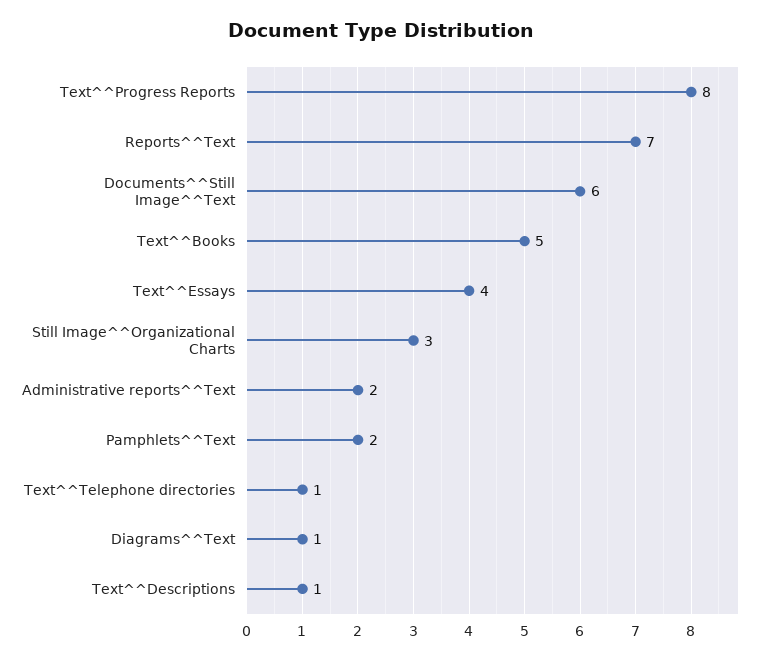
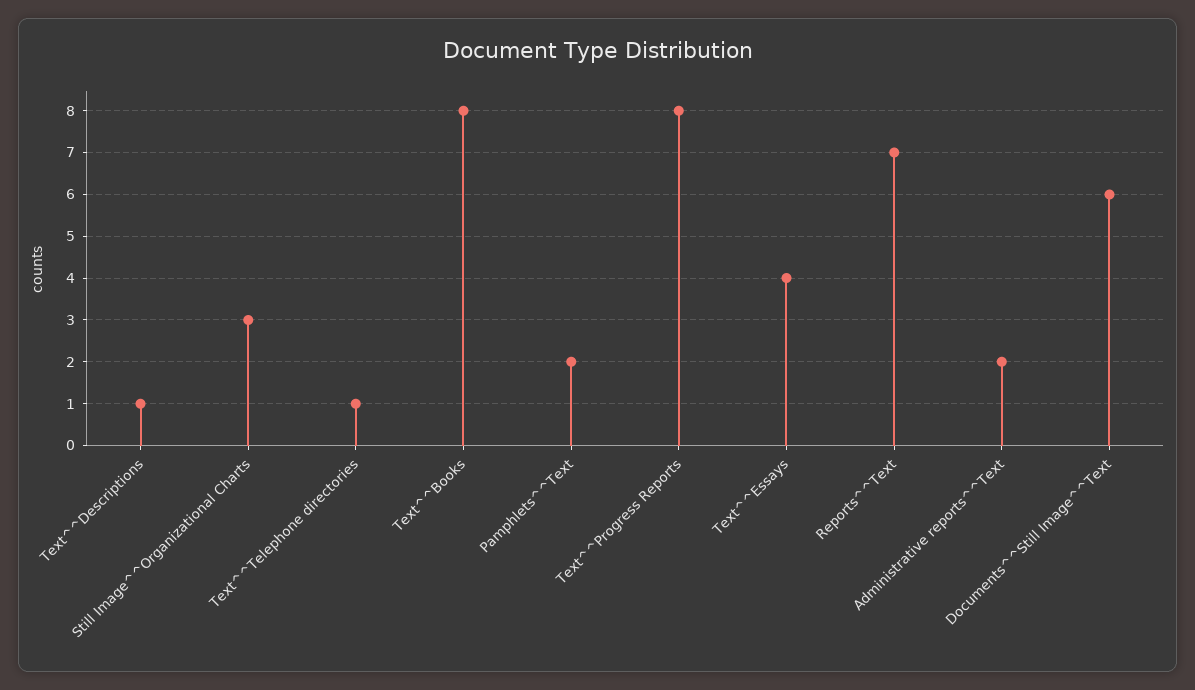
Text^^Books: 5 -> 8
Diagrams^^Text: 1 -> none

